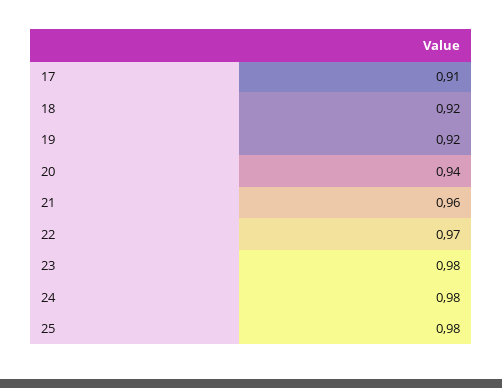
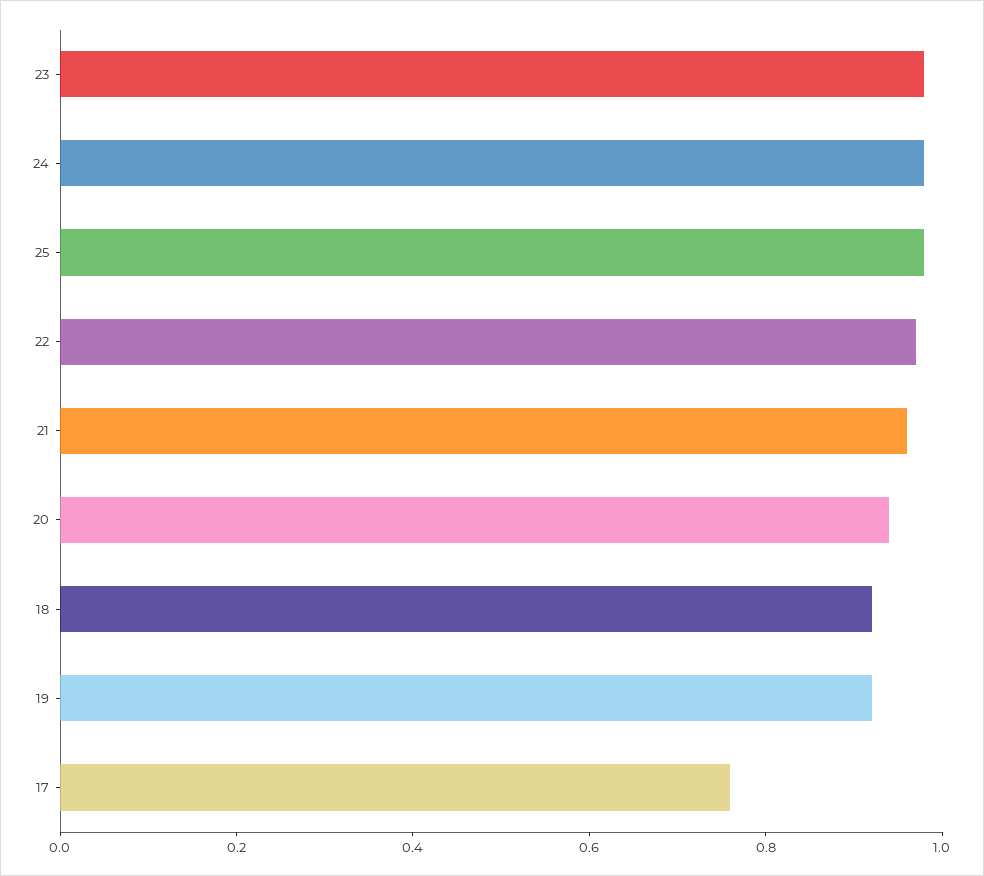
17: 0.91 -> 0.75

